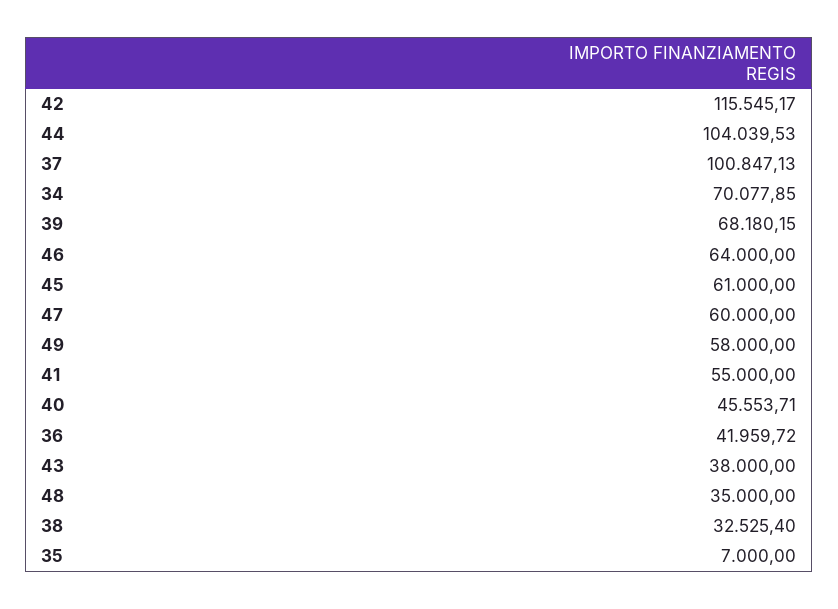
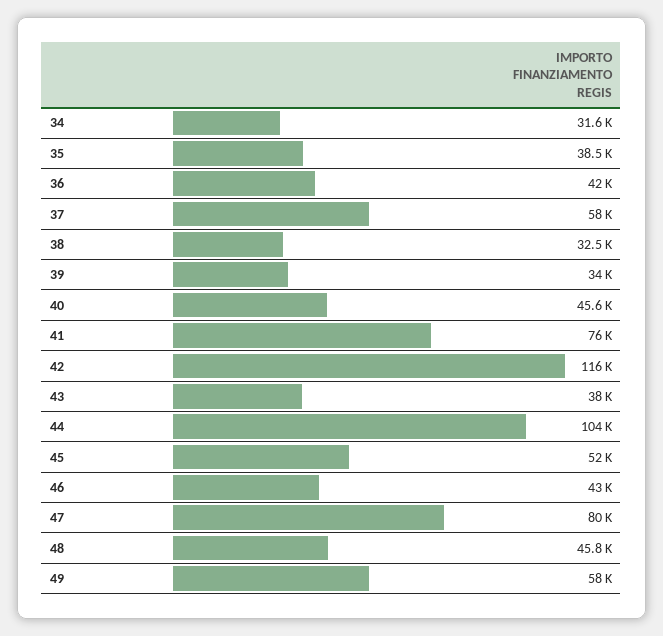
37: 100847.13 -> 58000
34: 70077.85 -> 31600
39: 68180.15 -> 34000
46: 64000 -> 43000
45: 61000 -> 52000
47: 60000 -> 80000
41: 55000 -> 76000
48: 35000 -> 45800
35: 7000 -> 38500

